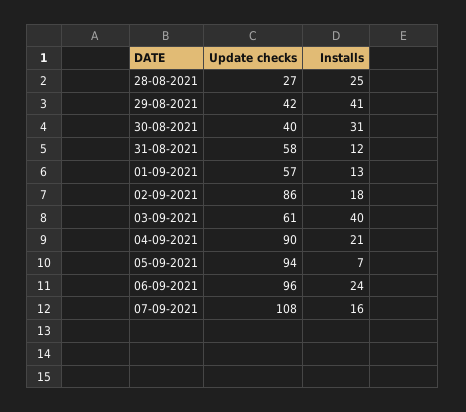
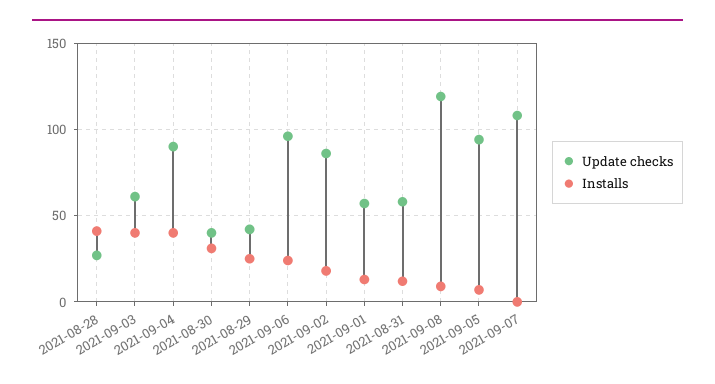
Installs, 28-08-2021: 25 -> 40
Installs, 29-08-2021: 41 -> 25
Installs, 04-09-2021: 21 -> 40
Installs, 07-09-2021: 16 -> 0
Update checks, 2021-09-08: none -> 120
Installs, 2021-09-08: none -> 10

